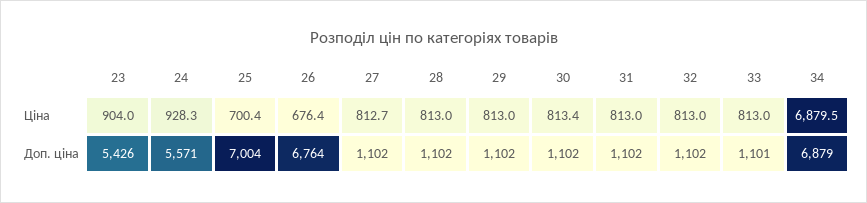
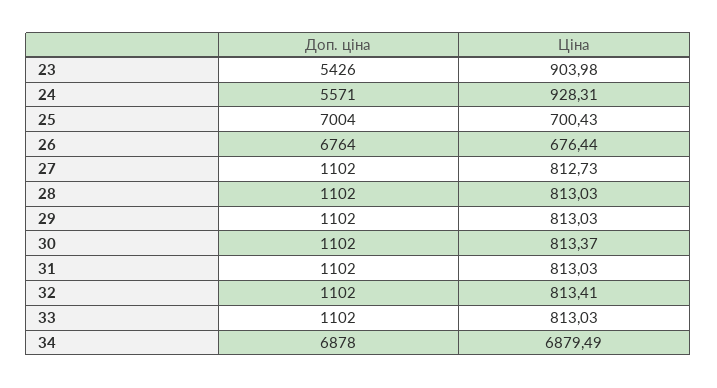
32, Ціна: 813 -> 813.41
33, Доп. ціна: 1101 -> 1102
34, Доп. ціна: 6879 -> 6878

